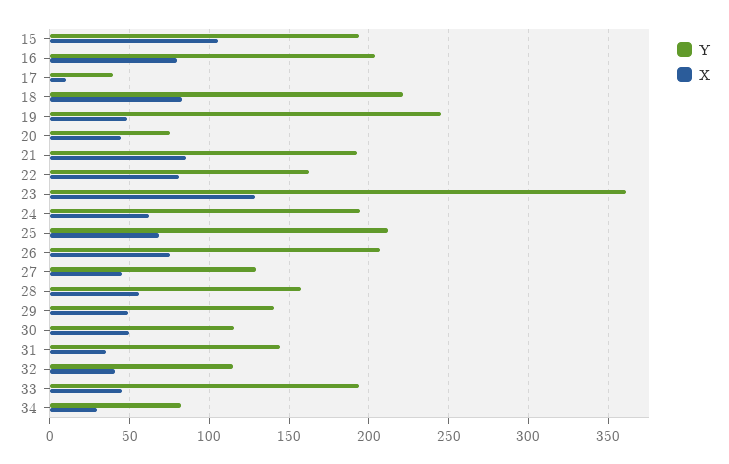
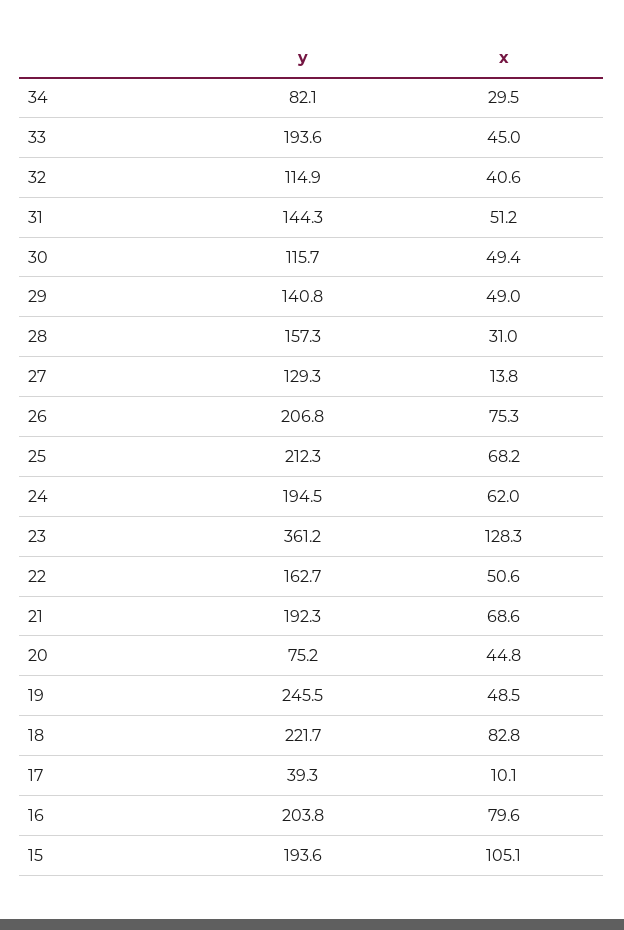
X, 21: 85 -> 68.6
X, 22: 80 -> 50.6
X, 27: 45 -> 13.8
X, 28: 55 -> 31
X, 31: 35 -> 51.2

